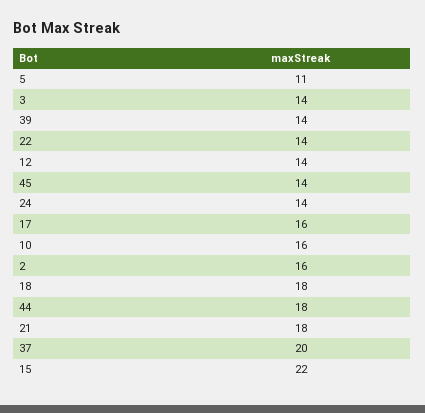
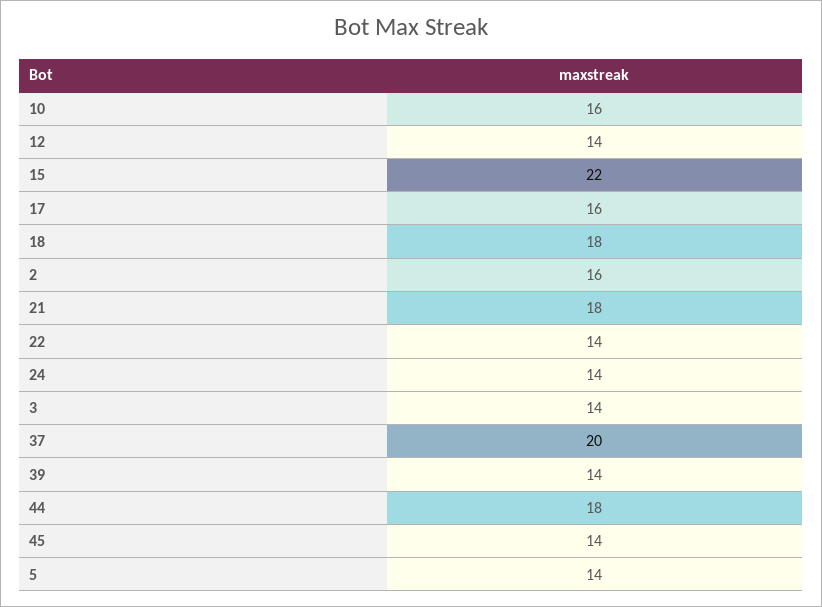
5: 11 -> 14

